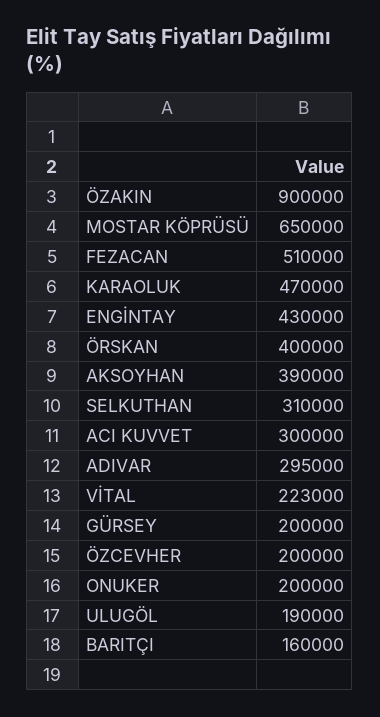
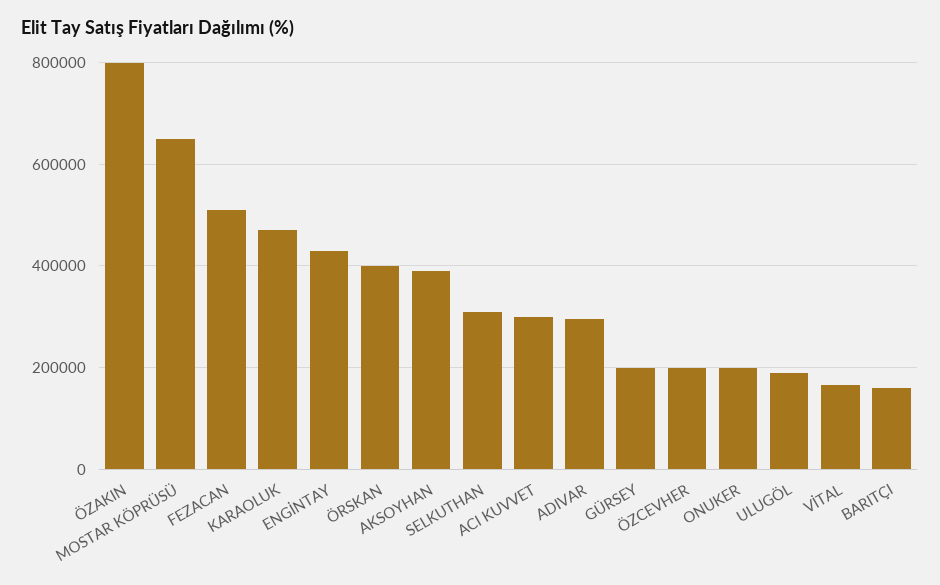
ÖZAKIN: 900000 -> 800000
VİTAL: 223000 -> 160000

